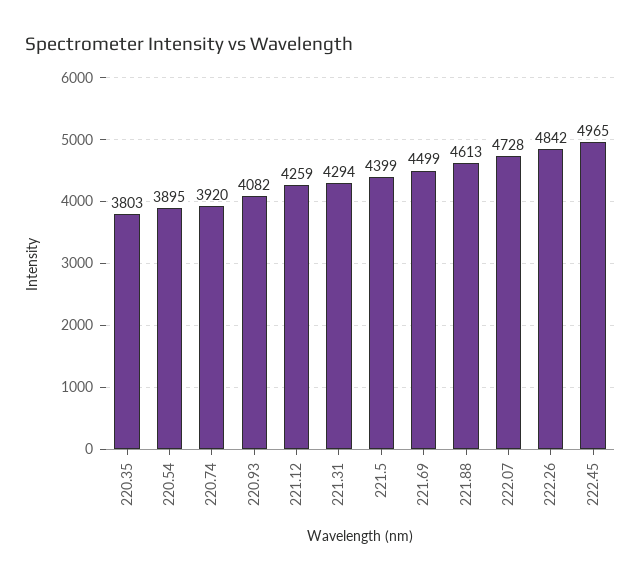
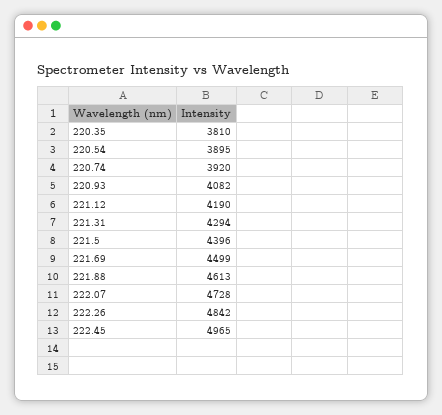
220.35: 3803 -> 3810
221.12: 4259 -> 4190
221.5: 4399 -> 4396

